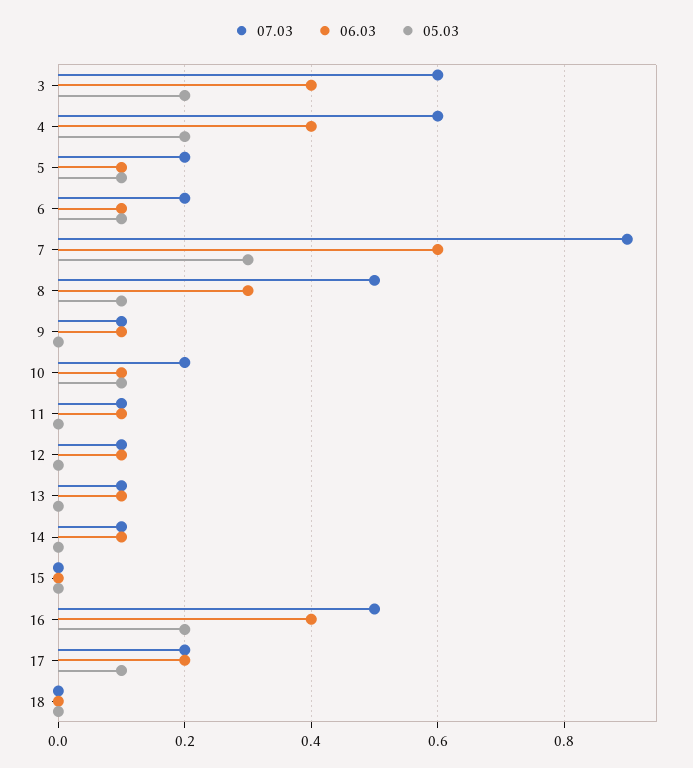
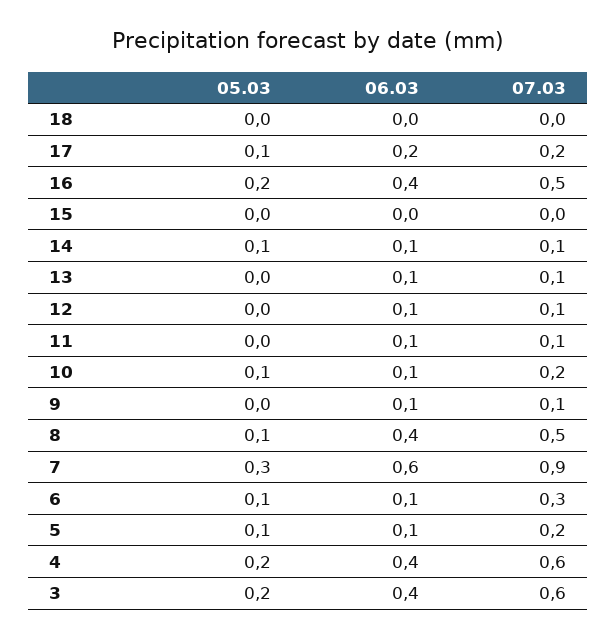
07.03, 6: 0.2 -> 0.3
06.03, 8: 0.3 -> 0.4
05.03, 14: 0 -> 0.1

